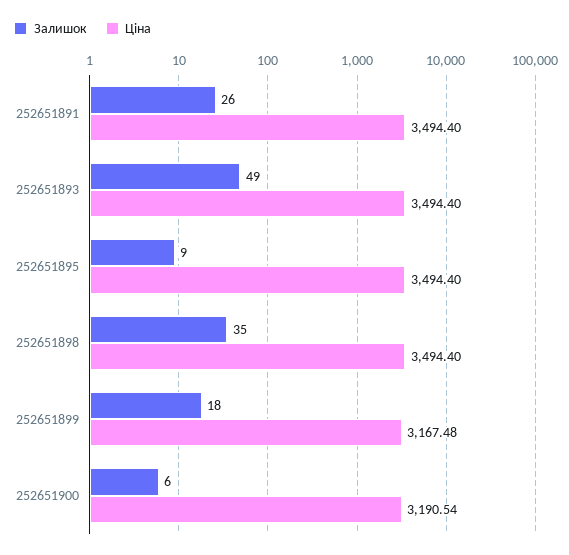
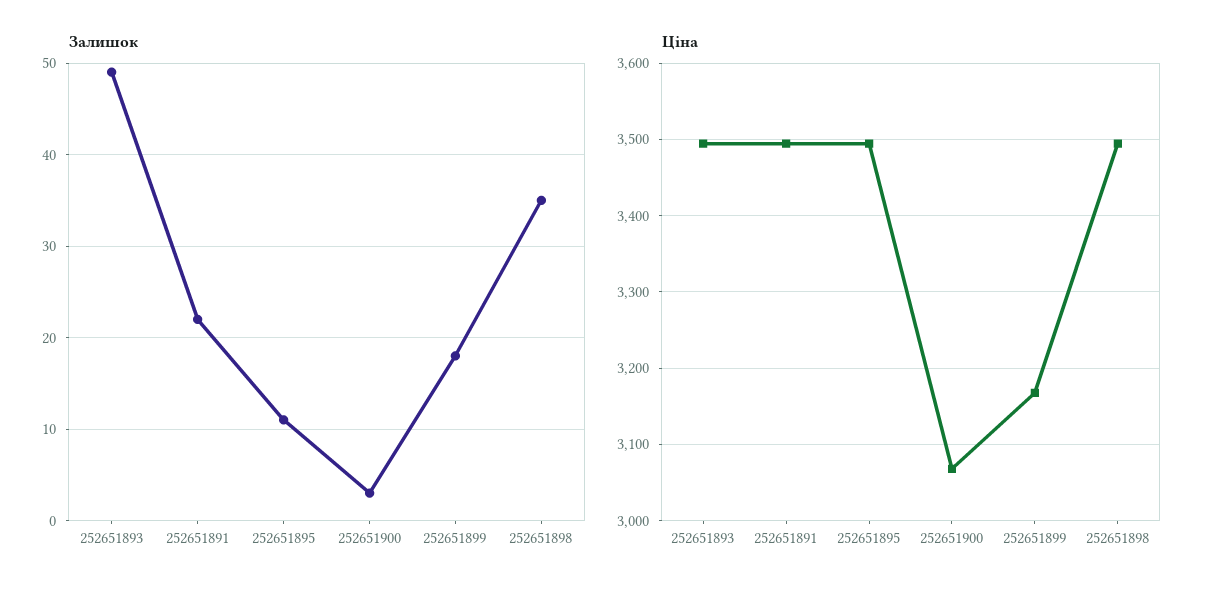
Залишок, 252651891: 26 -> 22
Залишок, 252651895: 9 -> 11
Залишок, 252651900: 6 -> 3
Ціна, 252651900: 3190.54 -> 3070

